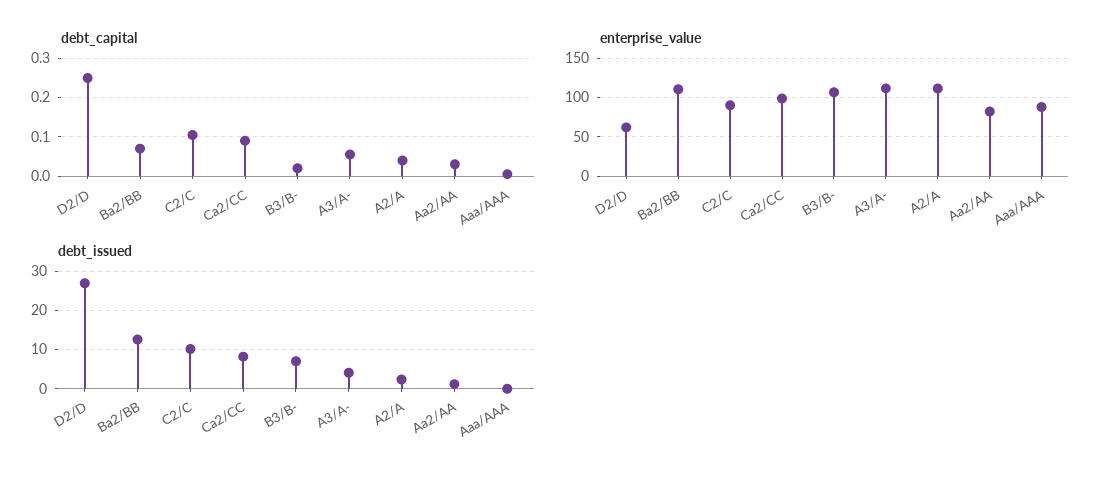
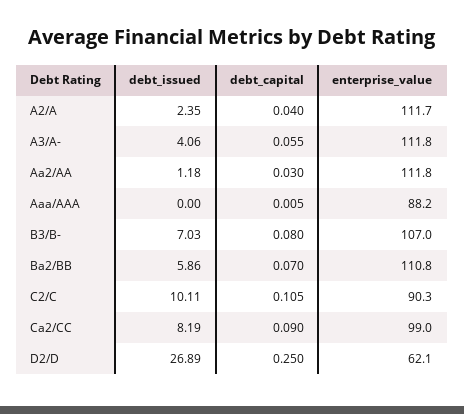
debt_capital, B3/B-: 0.02 -> 0.08
enterprise_value, Aa2/AA: 80 -> 111.8
debt_issued, Ba2/BB: 12 -> 5.86

